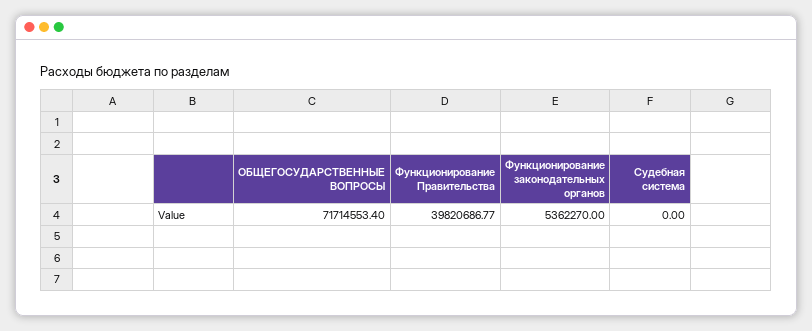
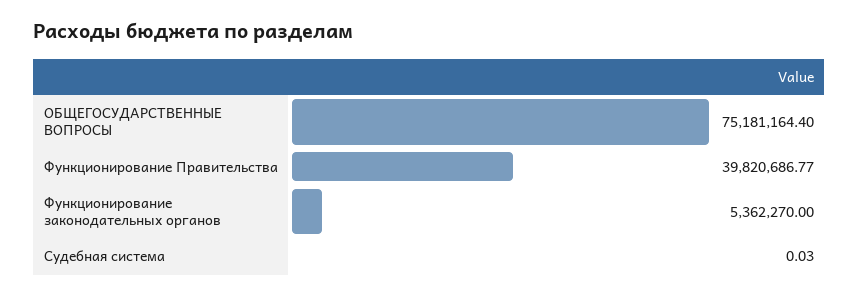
ОБЩЕГОСУДАРСТВЕННЫЕ ВОПРОСЫ: 71714553.4 -> 75181164.4
Судебная система: 0 -> 0.03

